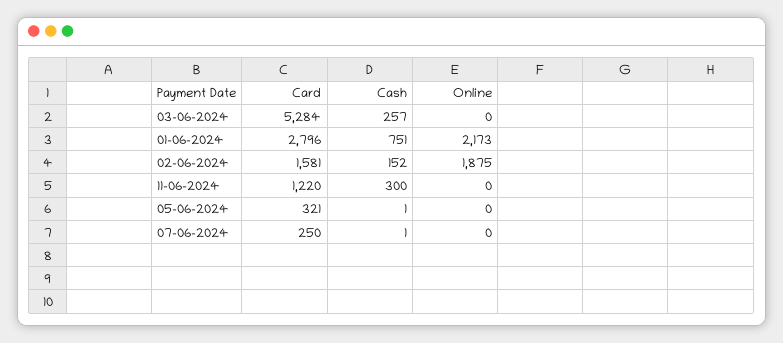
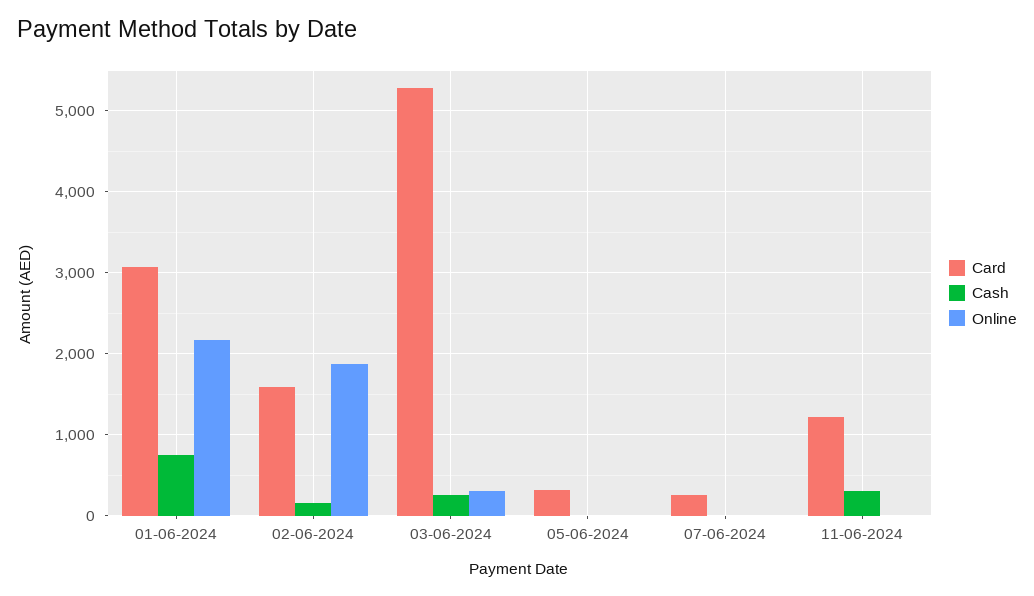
Online, 03-06-2024: 0 -> 300
Card, 01-06-2024: 2796 -> 3100

